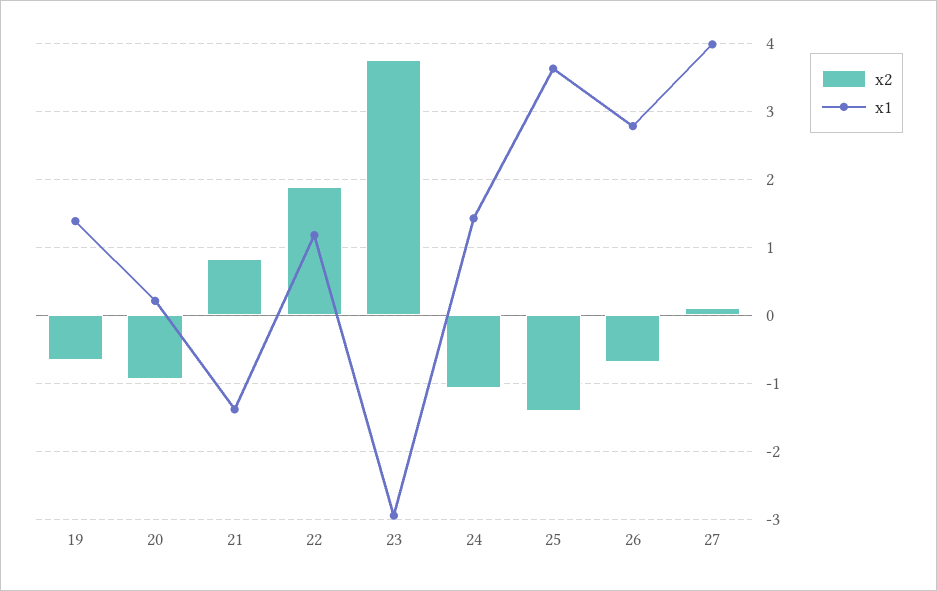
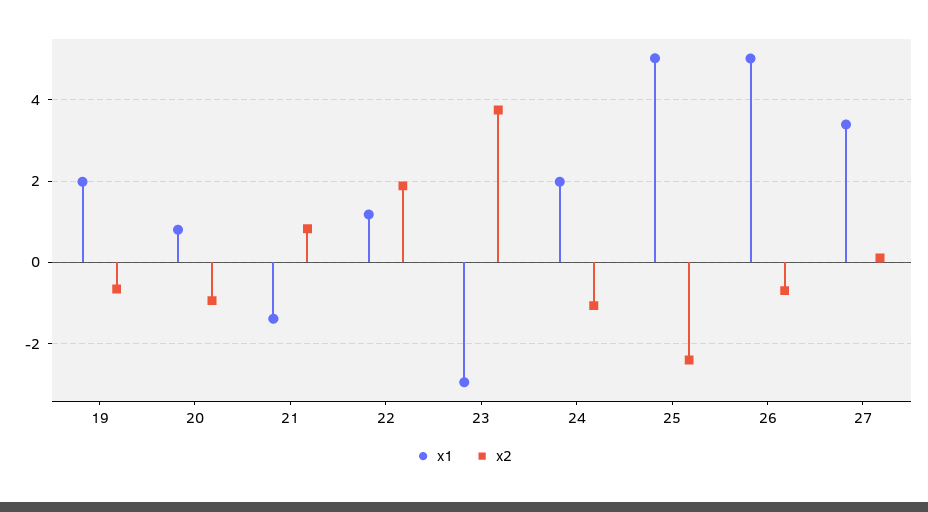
x1, 19: 1.4 -> 2
x1, 20: 0.2 -> 0.8
x1, 24: 1.4 -> 2
x2, 25: -1.4 -> -2.4
x1, 25: 3.6 -> 5
x1, 26: 2.8 -> 5
x1, 27: 4 -> 3.4

